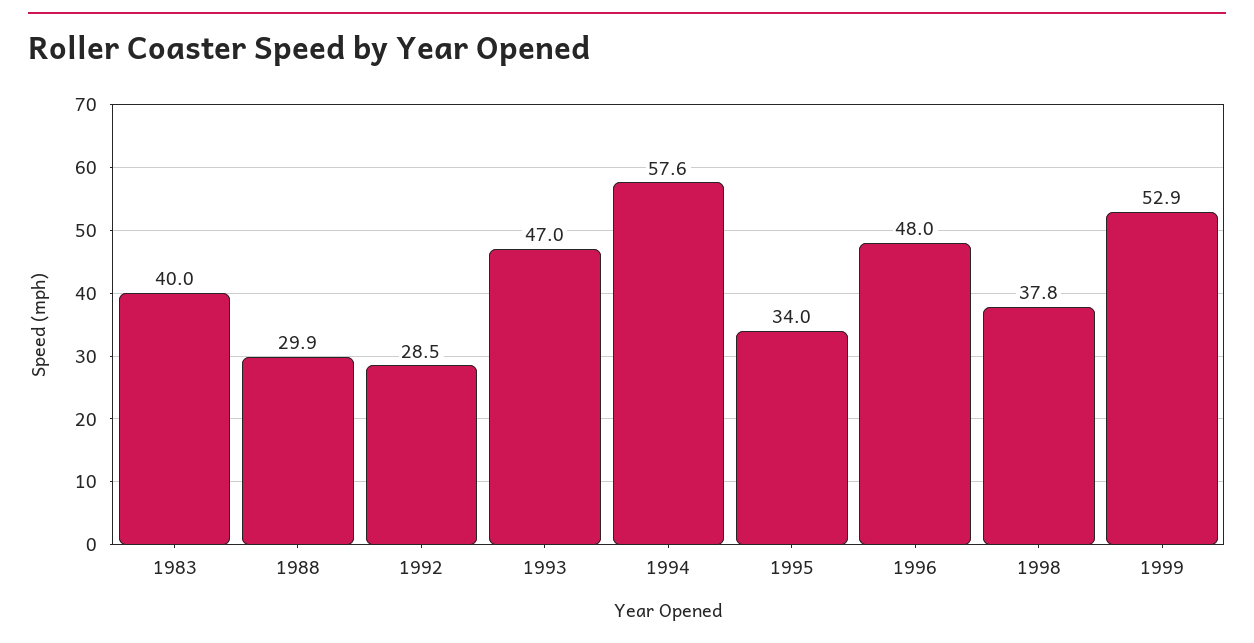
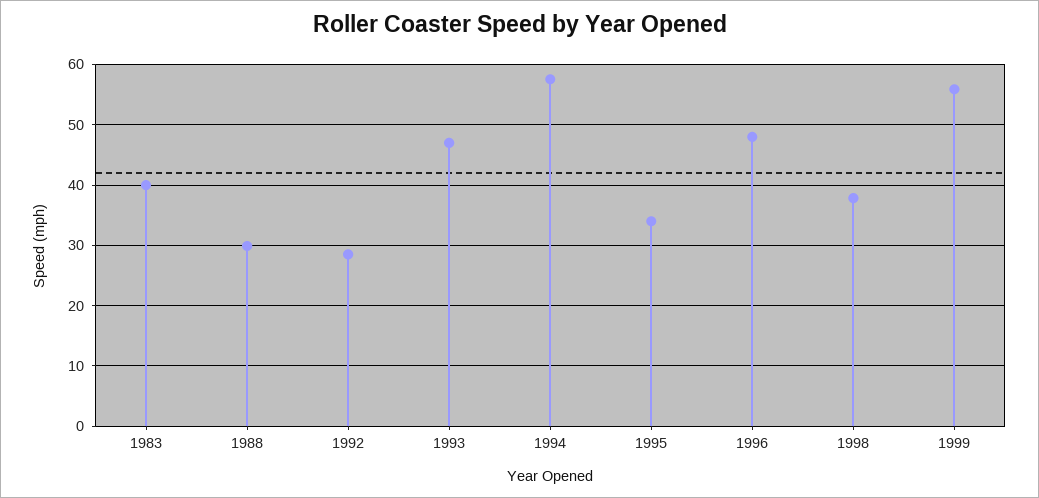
1999: 52.9 -> 56

